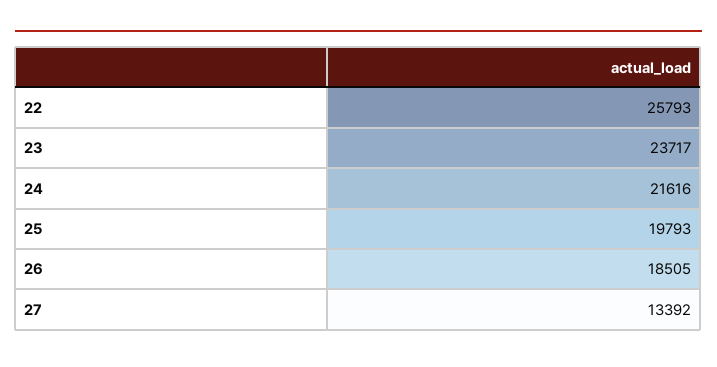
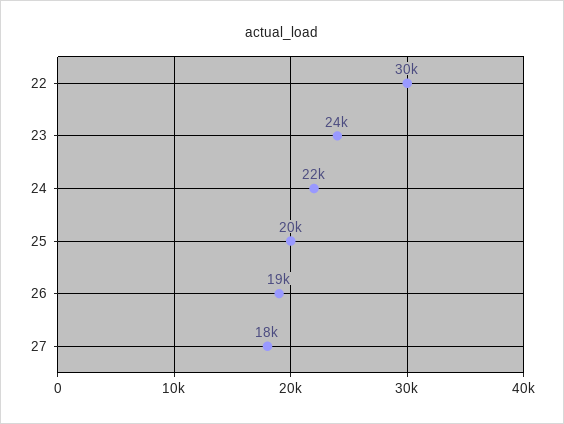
22: 25793 -> 30000
27: 13392 -> 18000

